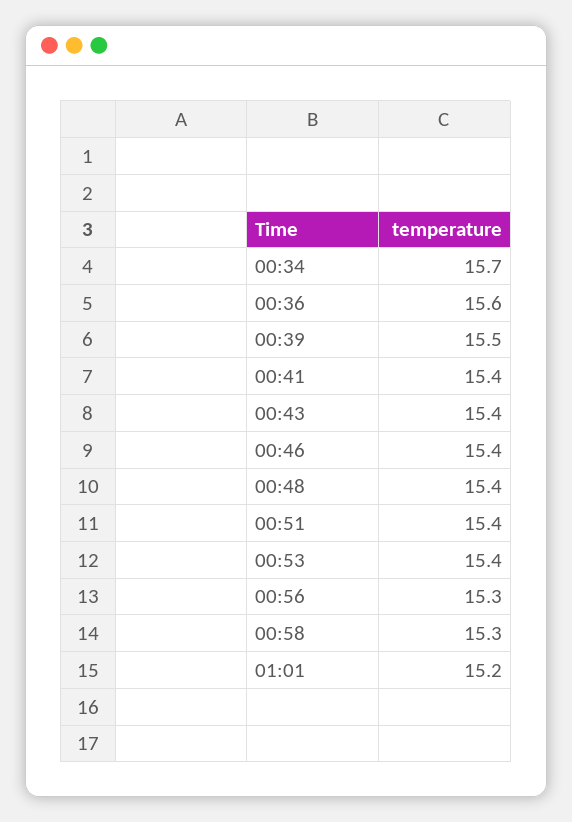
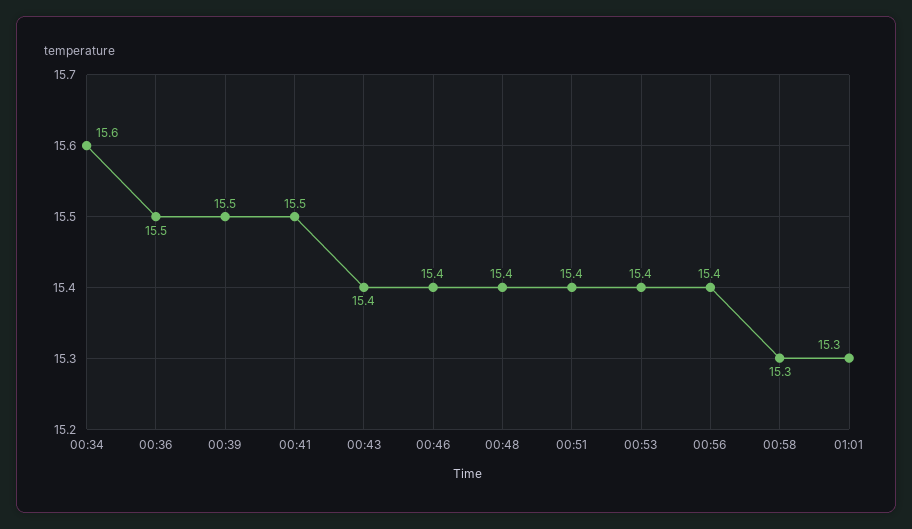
00:34: 15.7 -> 15.6
00:36: 15.6 -> 15.5
00:41: 15.4 -> 15.5
00:56: 15.3 -> 15.4
01:01: 15.2 -> 15.3

